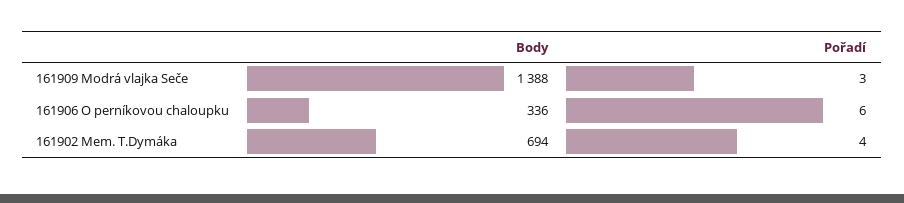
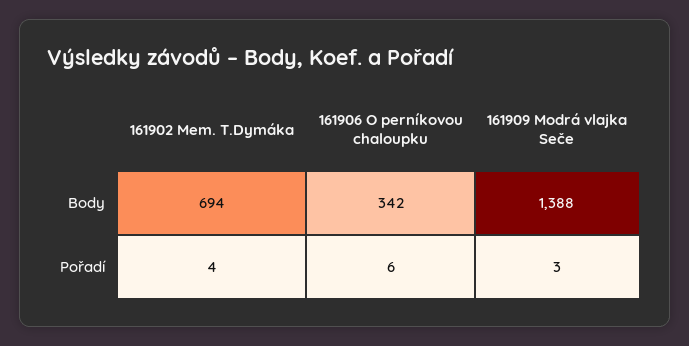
Body, 161906 O perníkovou chaloupku: 336 -> 342

